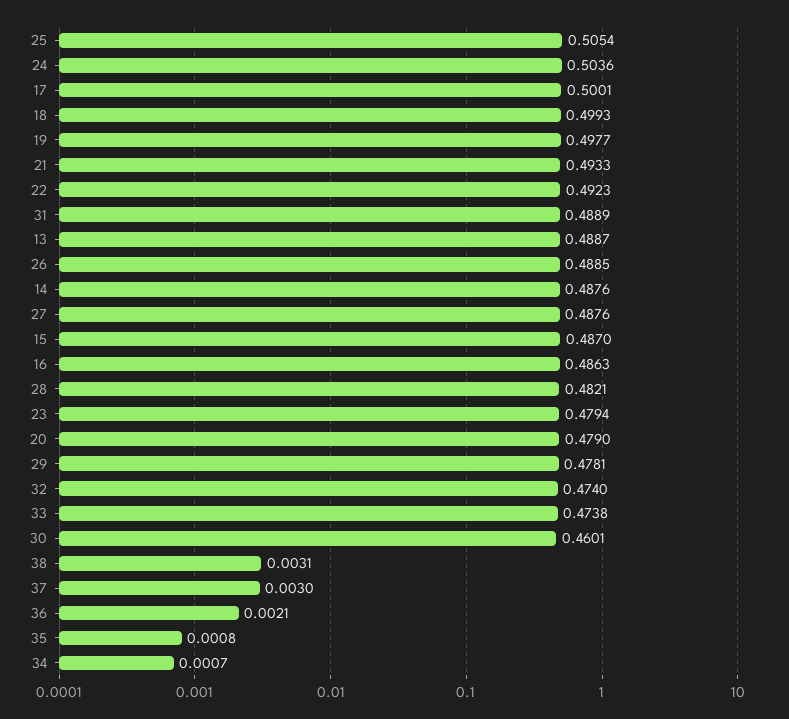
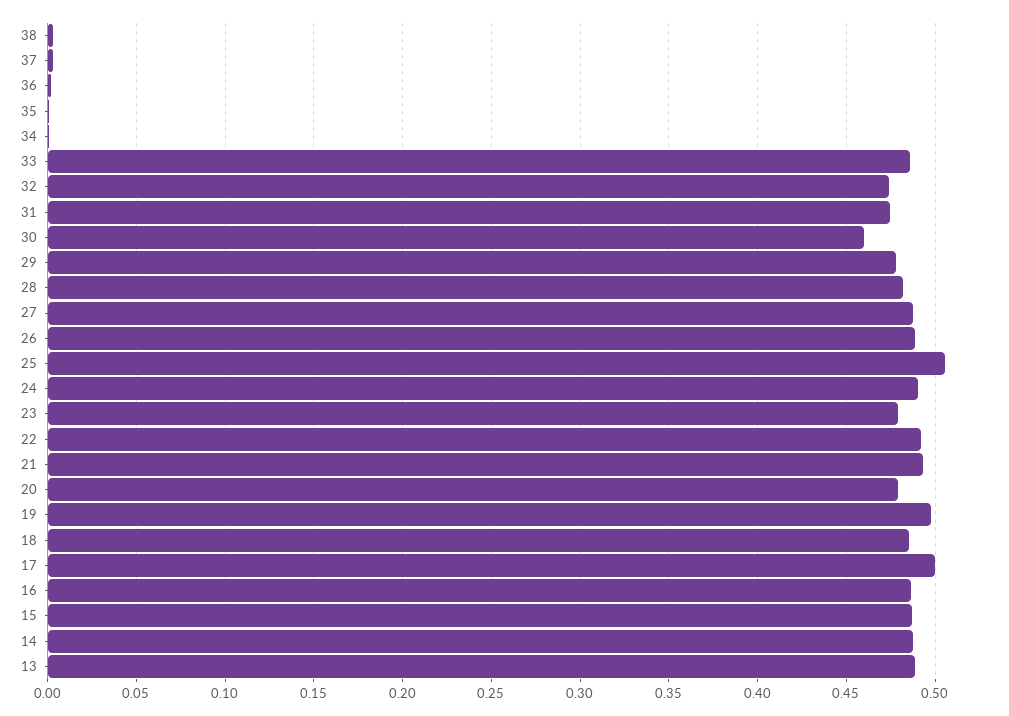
24: 0.5036 -> 0.49
18: 0.4993 -> 0.485
31: 0.4889 -> 0.475
33: 0.4738 -> 0.485

